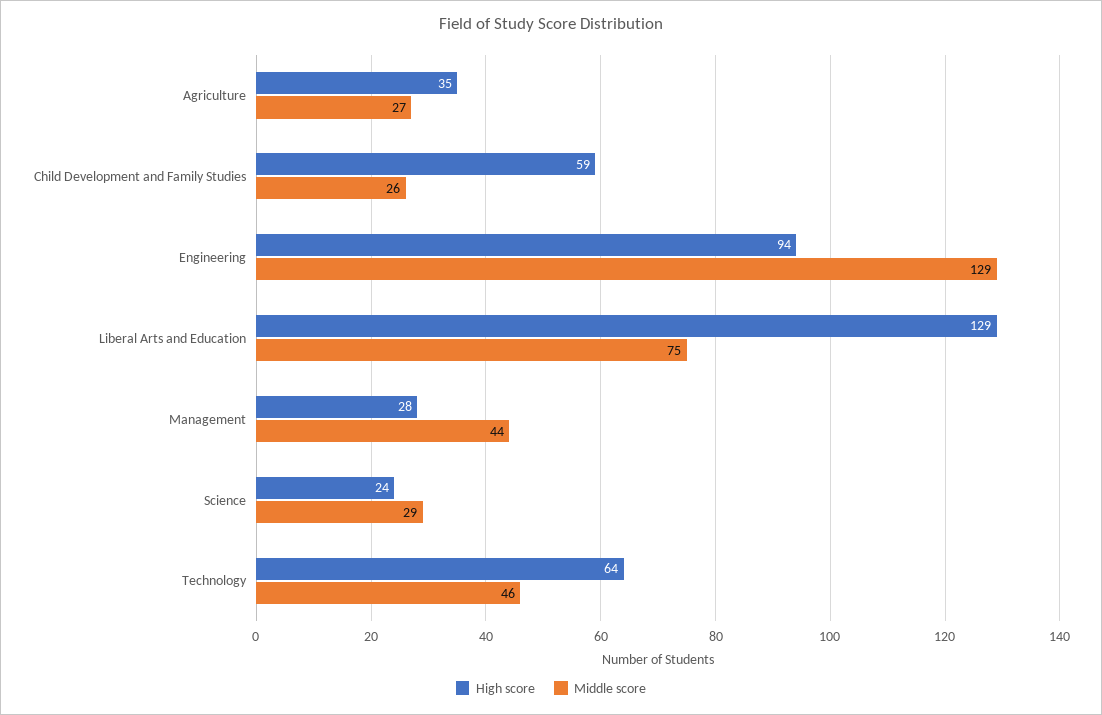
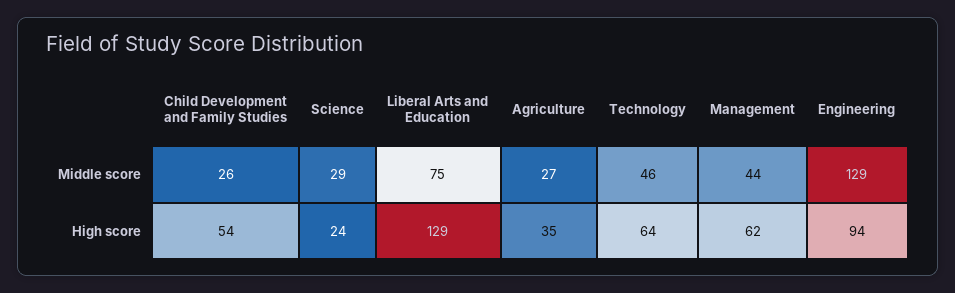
High score, Child Development and Family Studies: 59 -> 54
High score, Management: 28 -> 62

